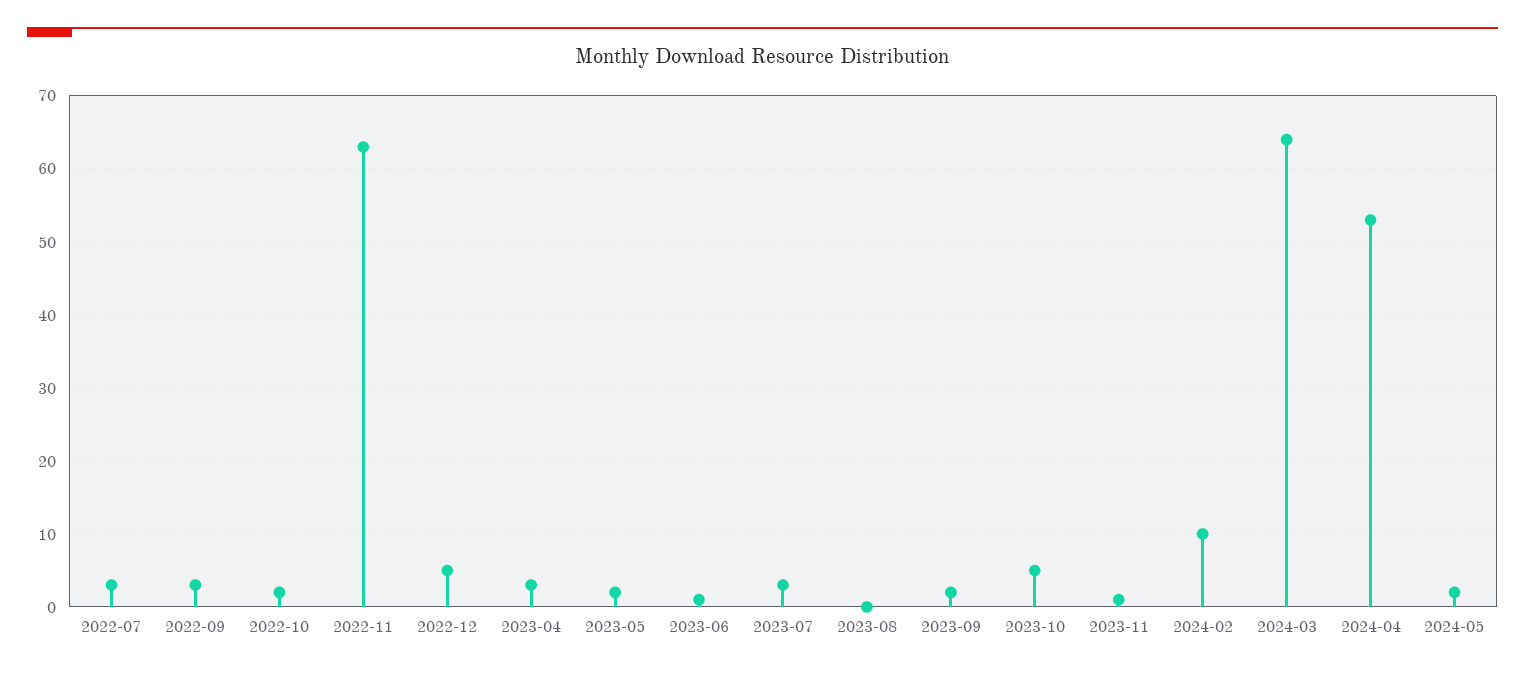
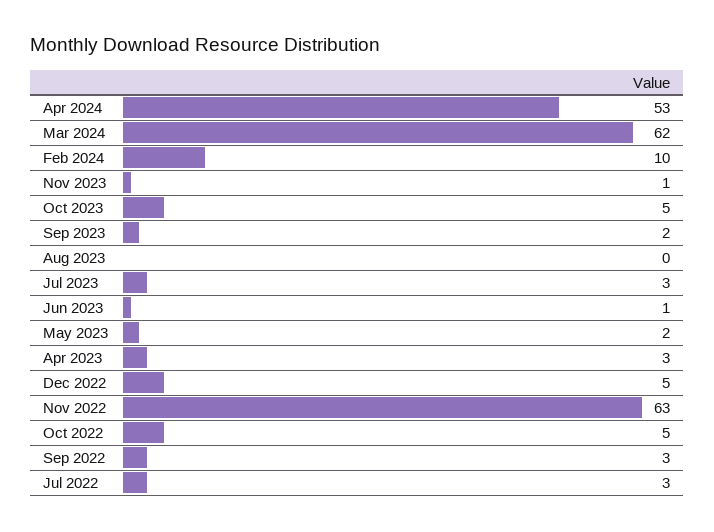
2022-10: 2 -> 5
2024-03: 64 -> 62
2024-05: 2 -> none

